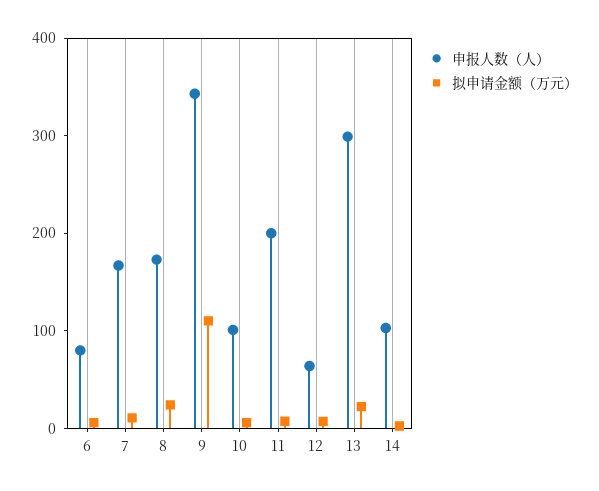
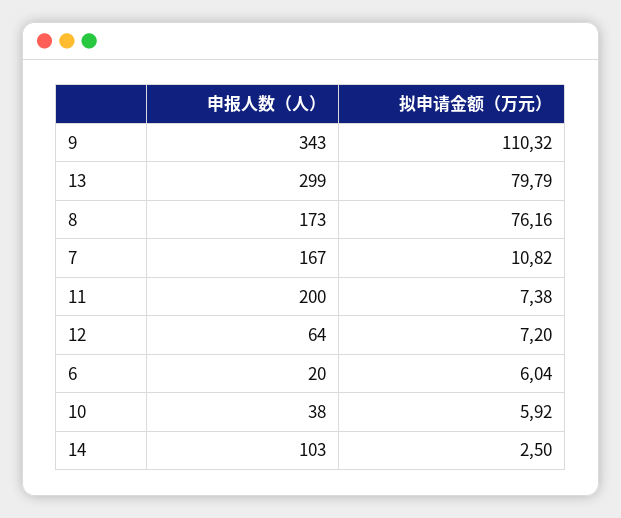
申报人数（人）, 6: 80 -> 20
拟申请金额（万元）, 8: 20 -> 76.16
申报人数（人）, 10: 100 -> 38
拟申请金额（万元）, 13: 20 -> 79.79

